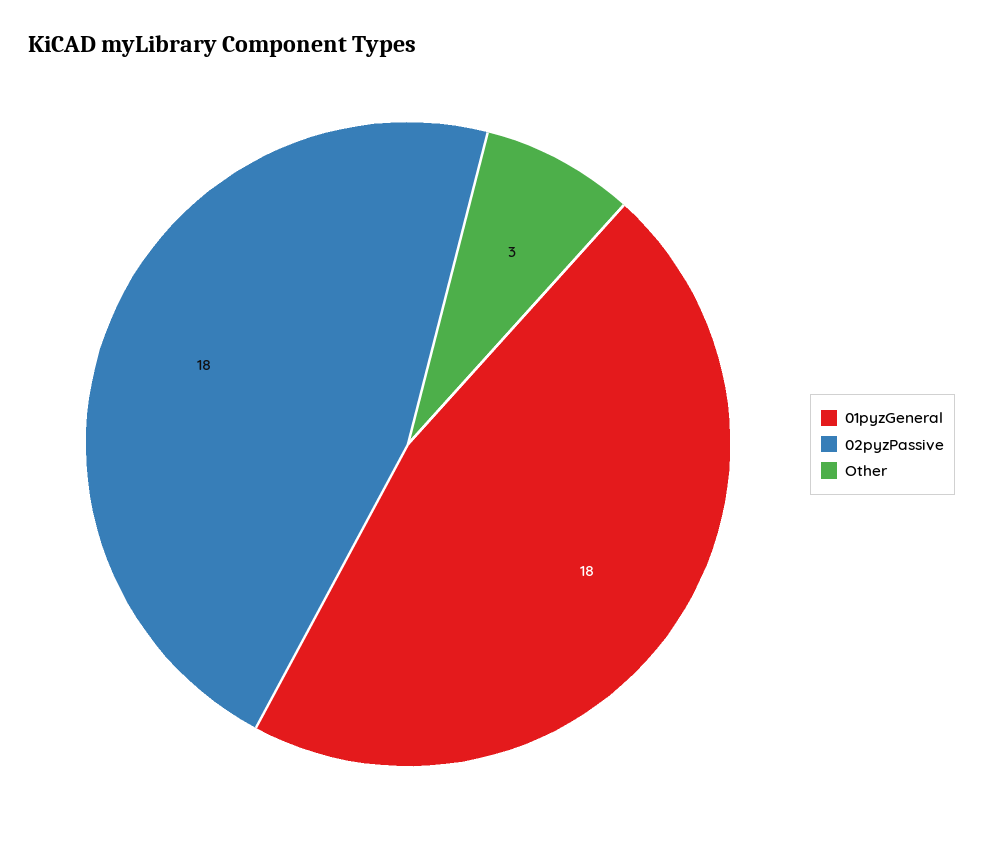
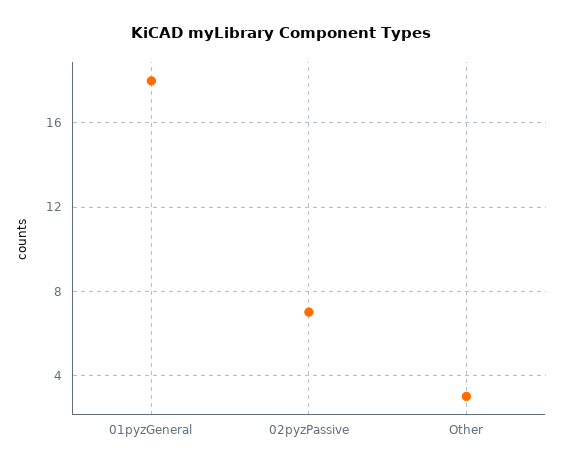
02pyzPassive: 18 -> 7

